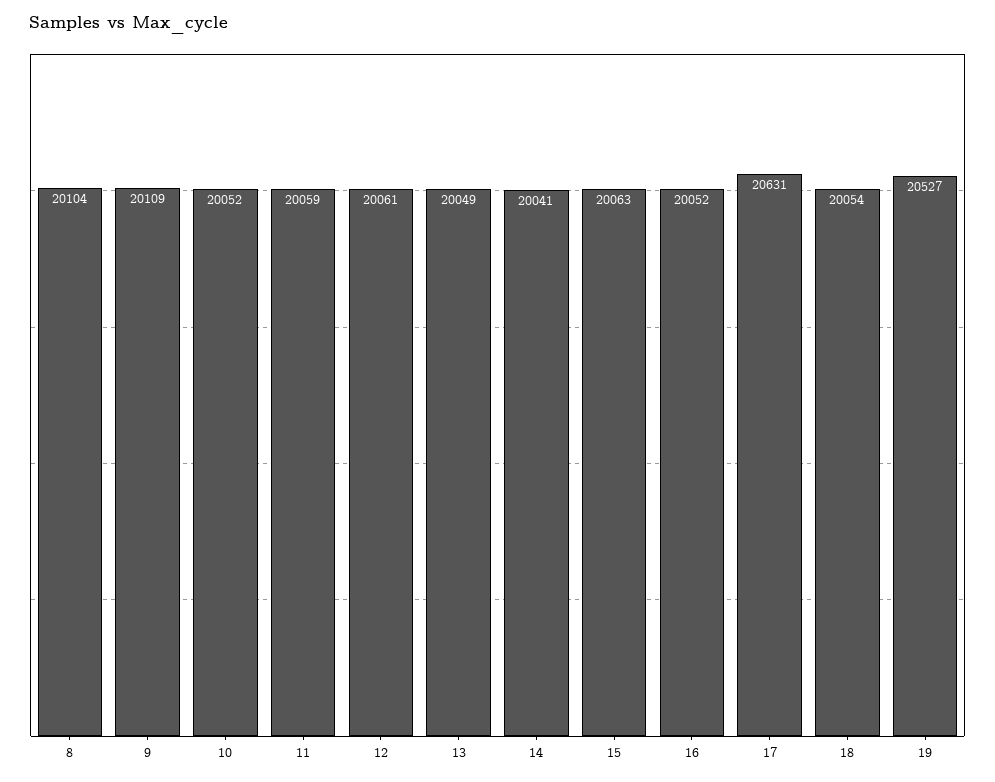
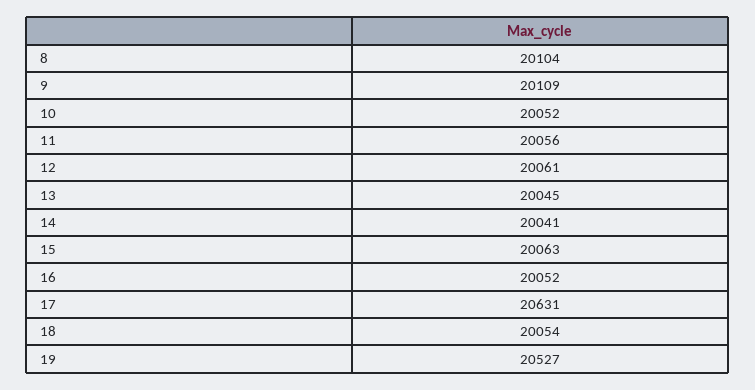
11: 20059 -> 20056
13: 20049 -> 20045

